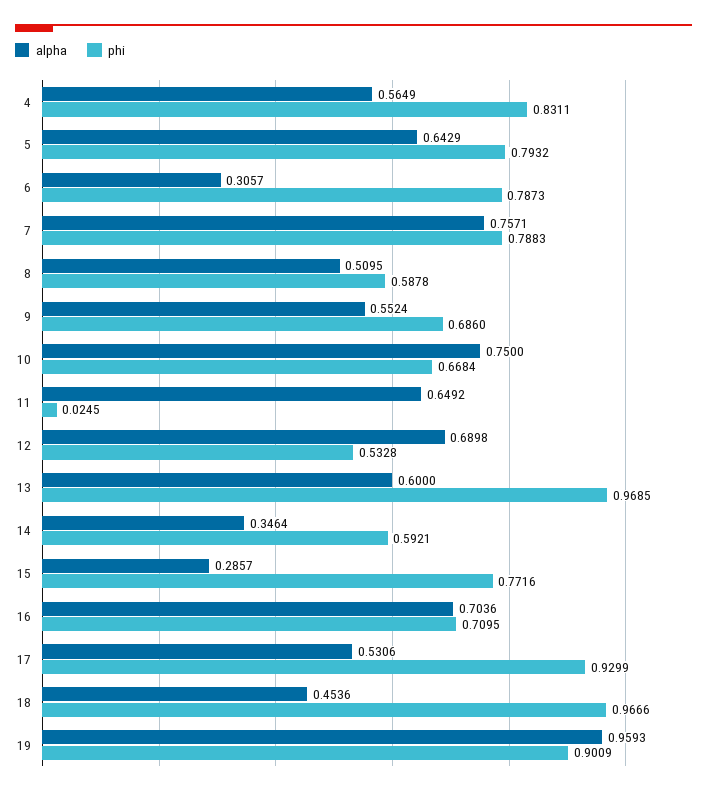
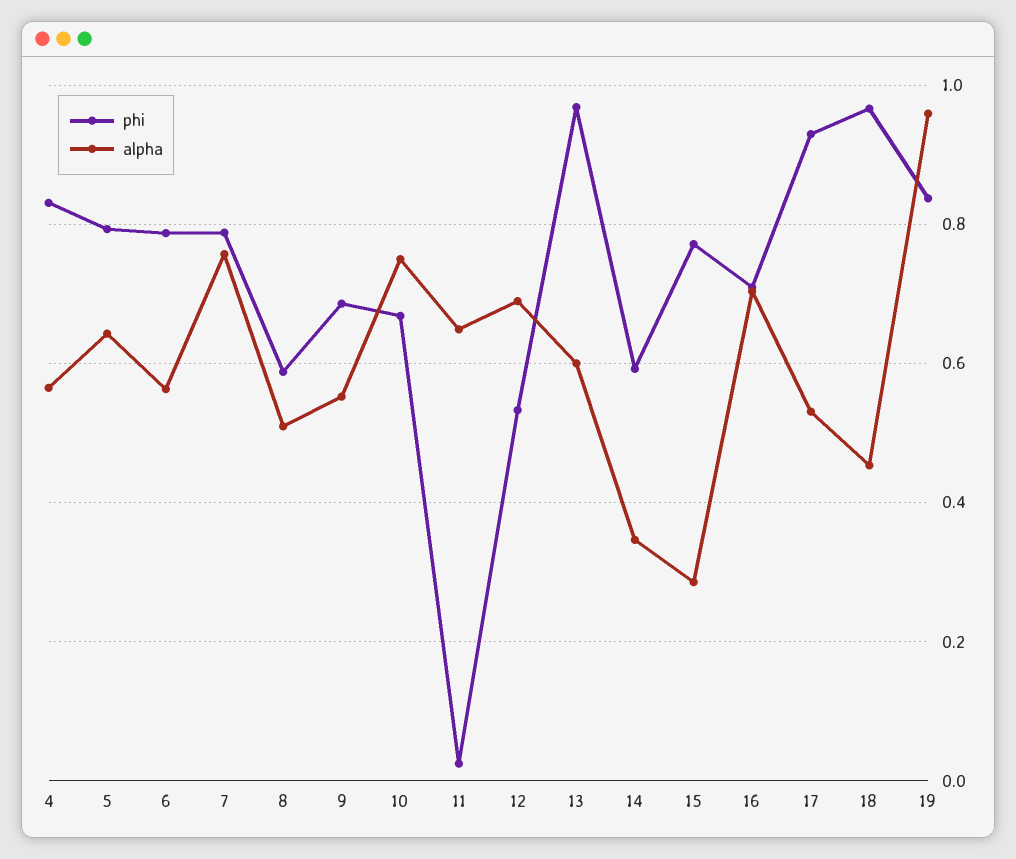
alpha, 6: 0.3057 -> 0.56
phi, 19: 0.9009 -> 0.84

